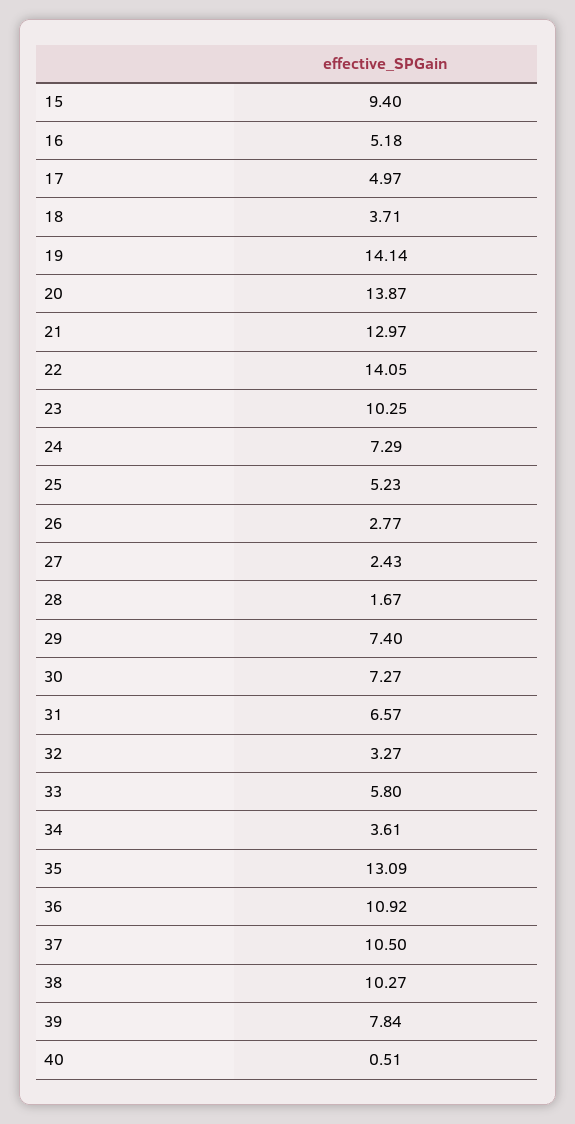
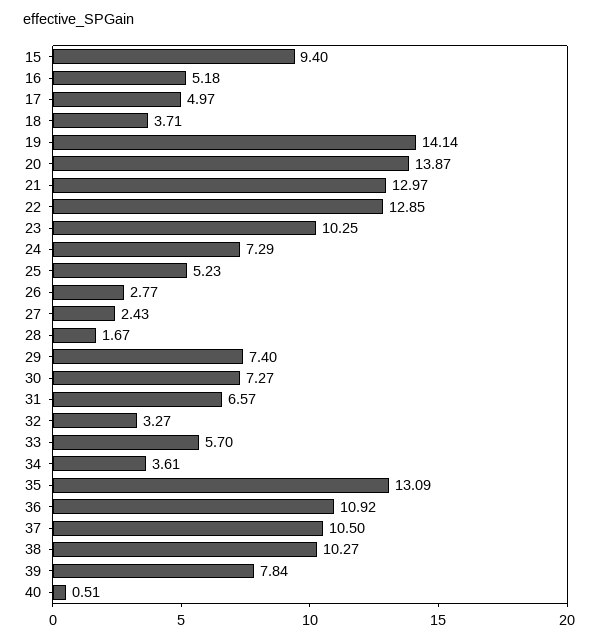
22: 14.05 -> 12.85
33: 5.8 -> 5.7

